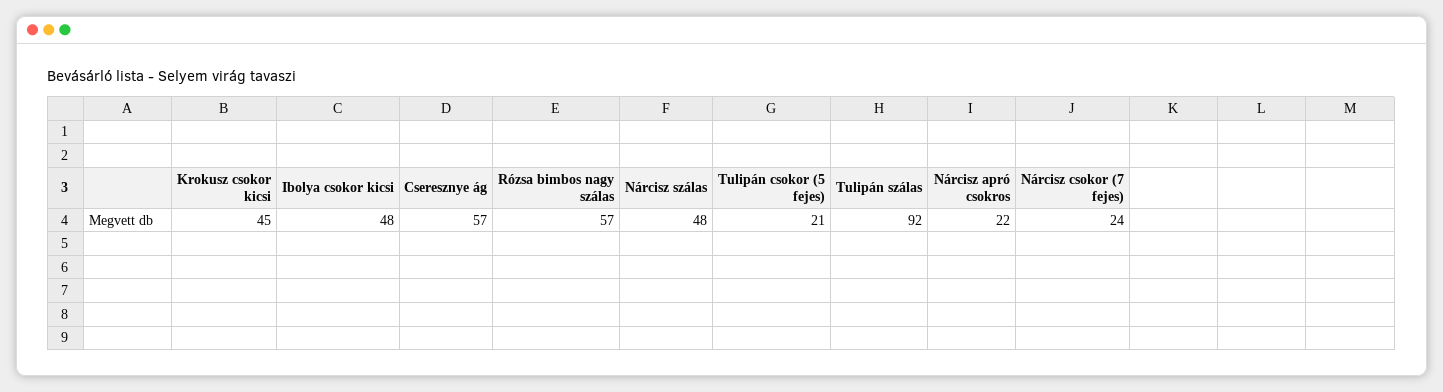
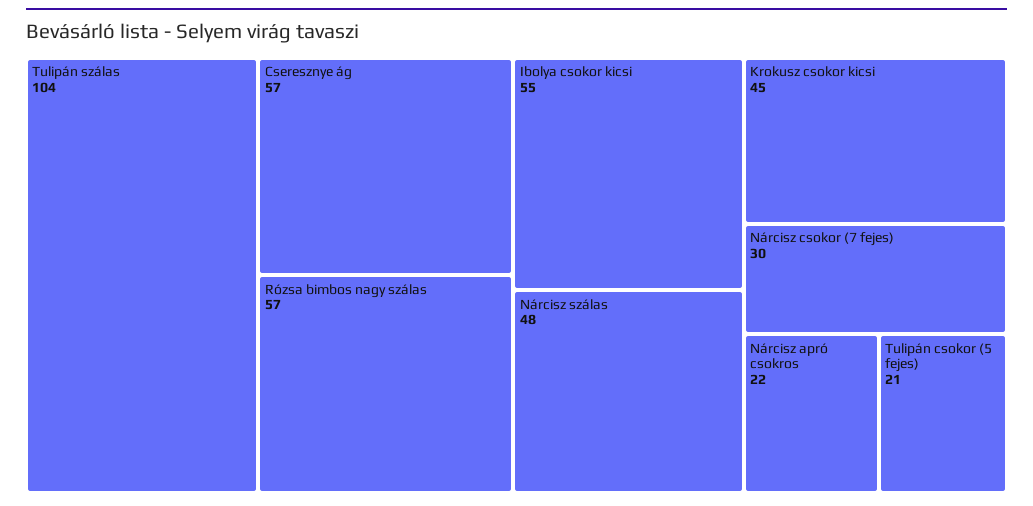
Ibolya csokor kicsi: 48 -> 55
Tulipán szálas: 92 -> 104
Nárcisz csokor (7 fejes): 24 -> 30

